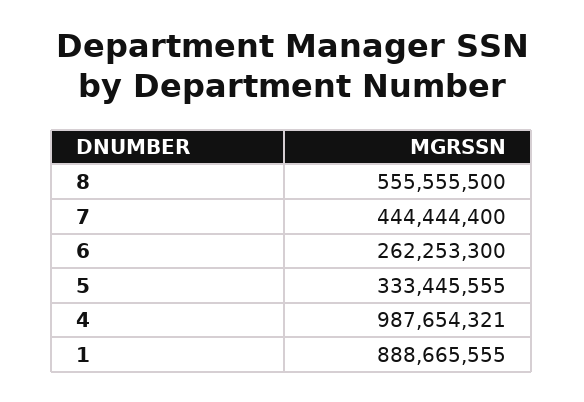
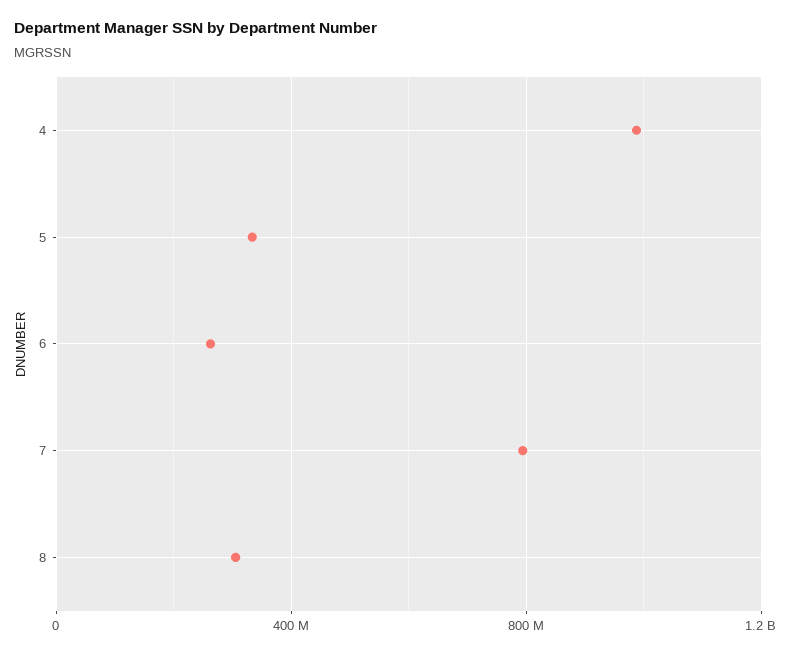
8: 555555500 -> 300000000
7: 444444400 -> 800000000
1: 888665555 -> none

